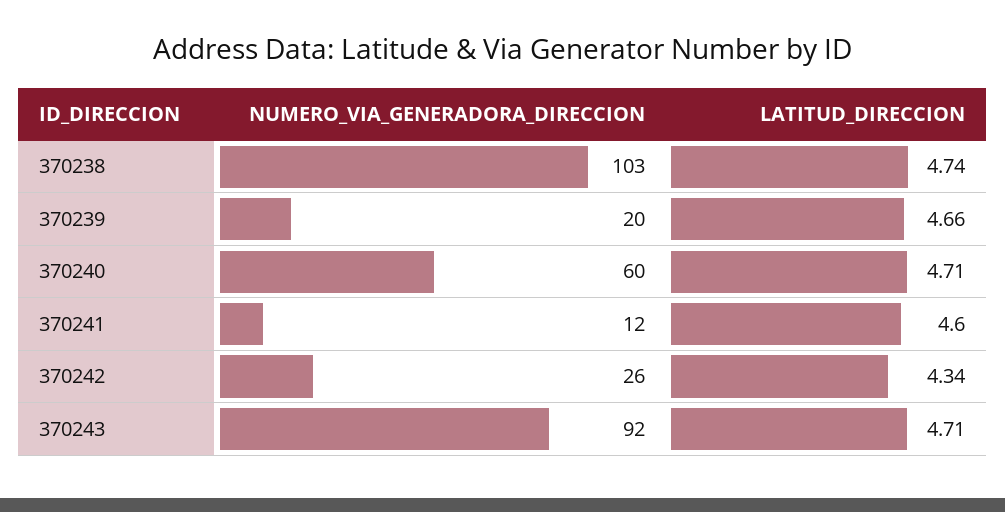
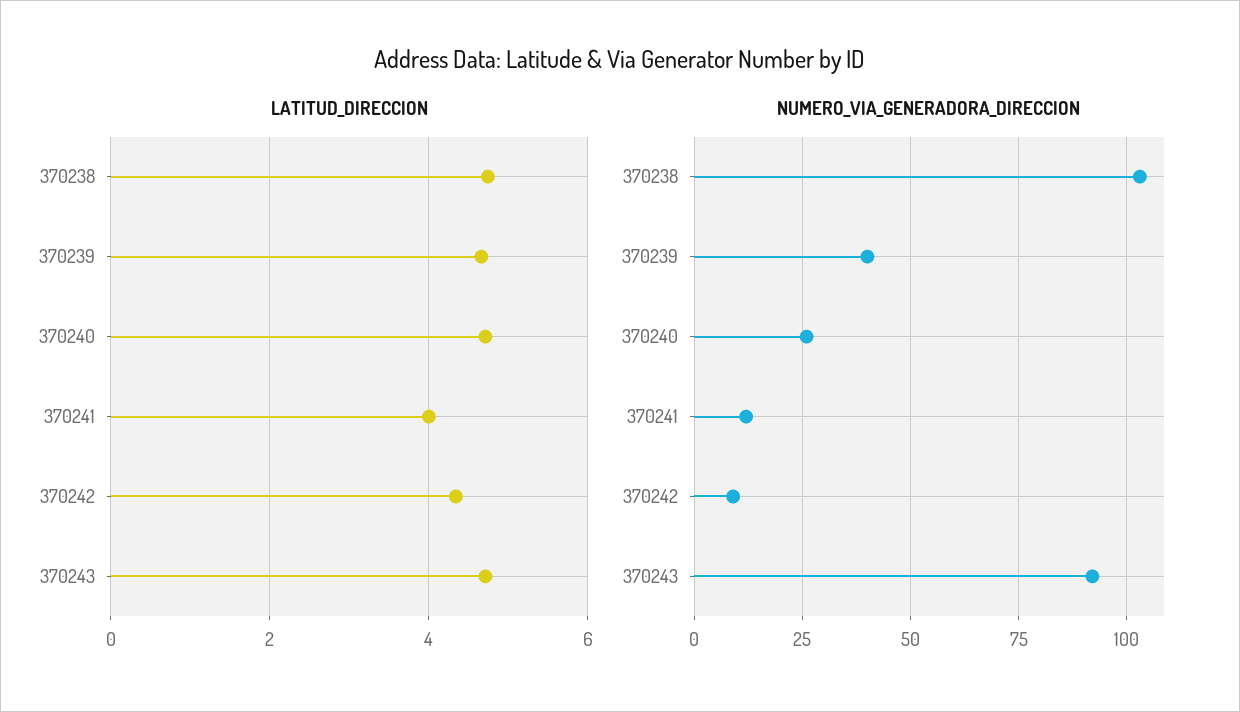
NUMERO_VIA_GENERADORA_DIRECCION, 370239: 20 -> 40
NUMERO_VIA_GENERADORA_DIRECCION, 370240: 60 -> 25
LATITUD_DIRECCION, 370241: 4.6 -> 4
NUMERO_VIA_GENERADORA_DIRECCION, 370242: 26 -> 10

